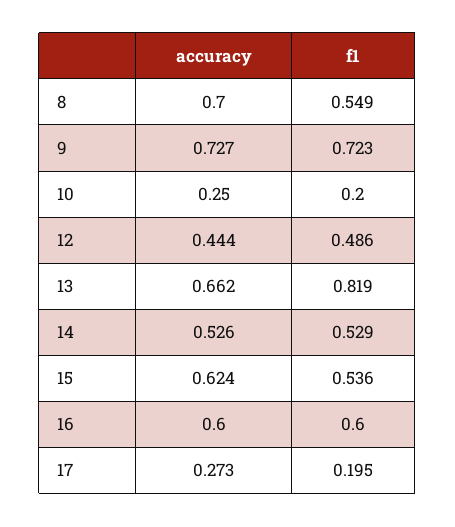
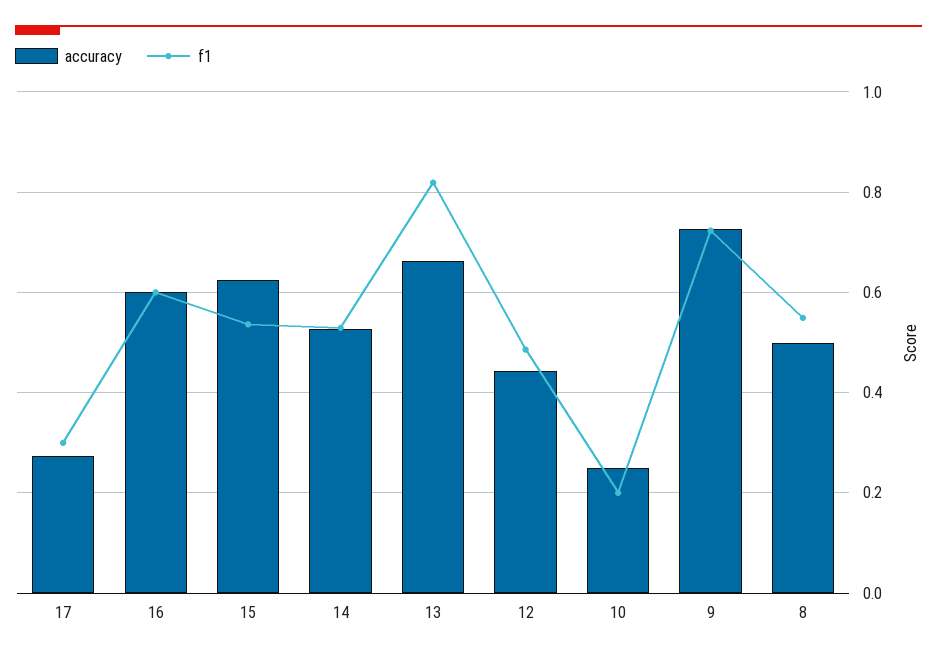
accuracy, 8: 0.7 -> 0.5
f1, 17: 0.195 -> 0.3

